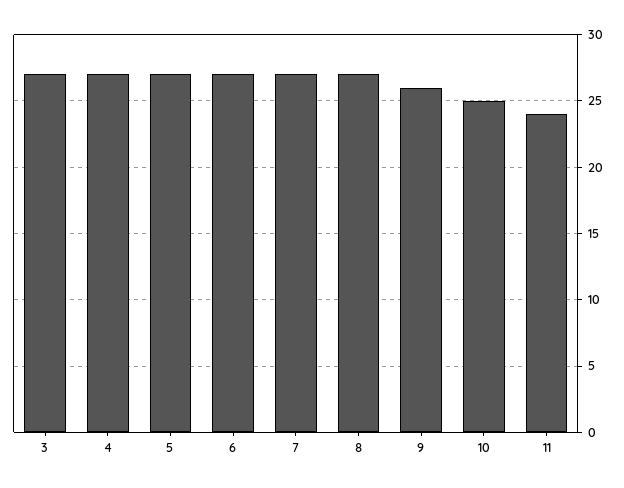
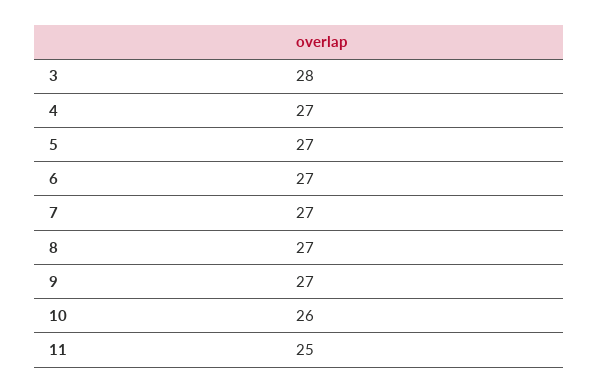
3: 27 -> 28
9: 26 -> 27
10: 25 -> 26
11: 24 -> 25

